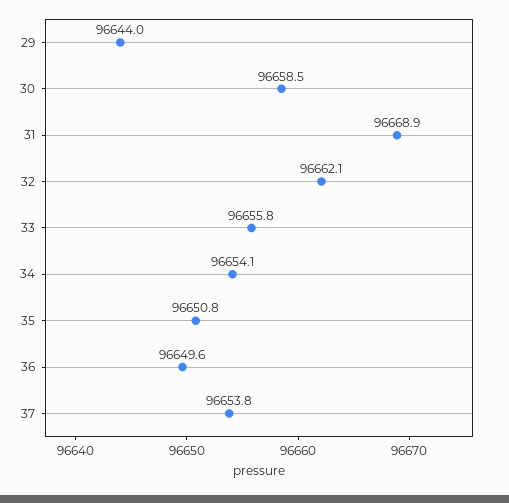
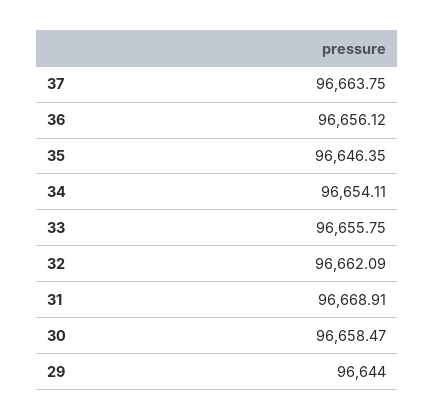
35: 96650.8 -> 96646.35
36: 96649.6 -> 96656.12
37: 96653.8 -> 96663.75

